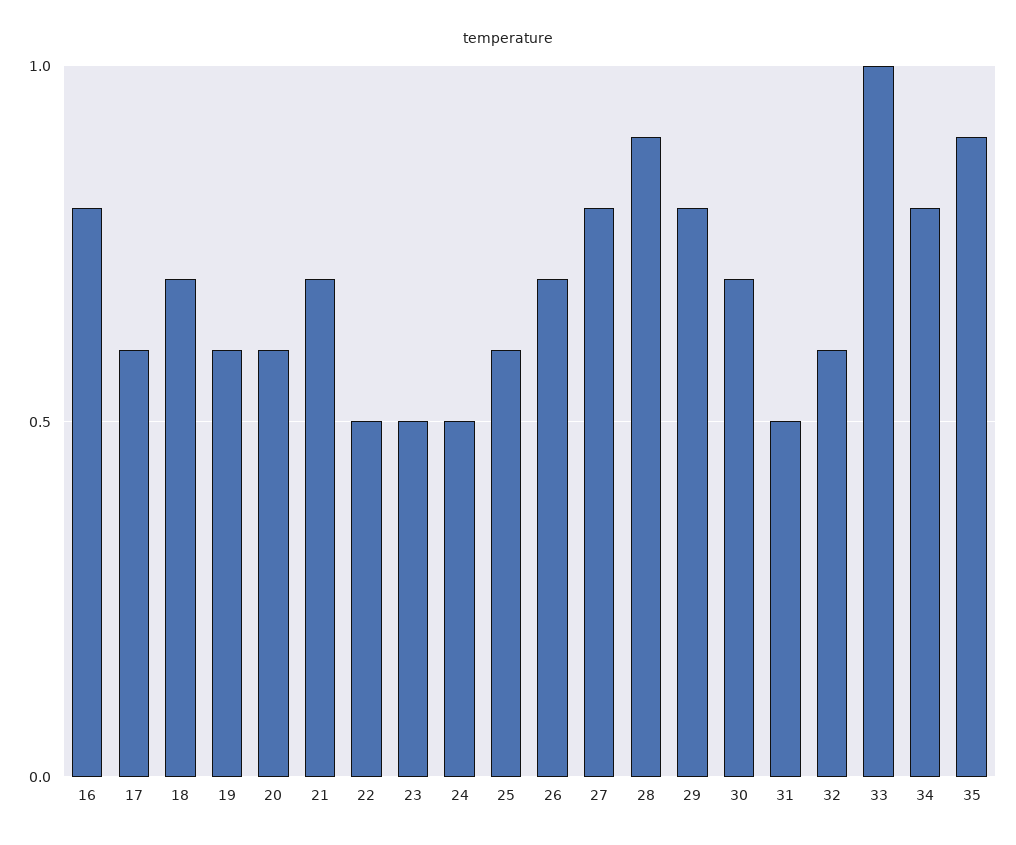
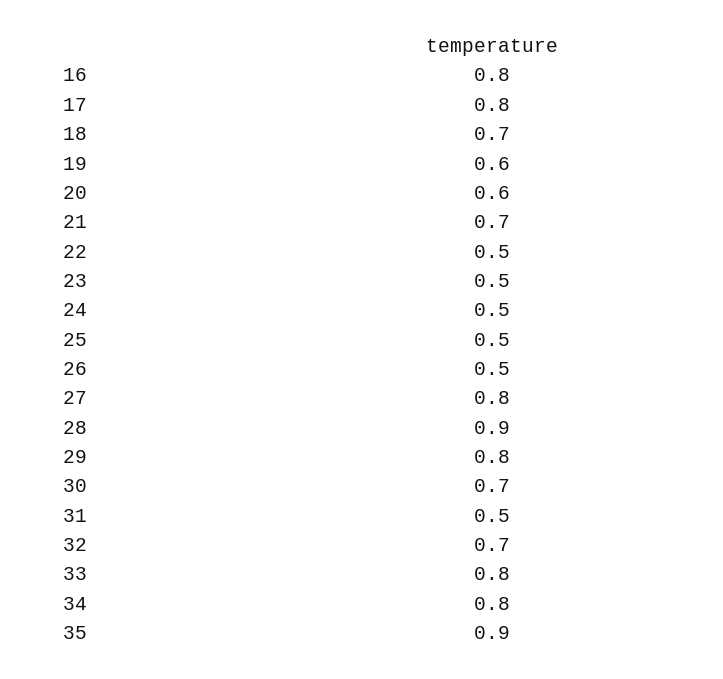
17: 0.6 -> 0.8
25: 0.6 -> 0.5
26: 0.7 -> 0.5
32: 0.6 -> 0.7
33: 1 -> 0.8

